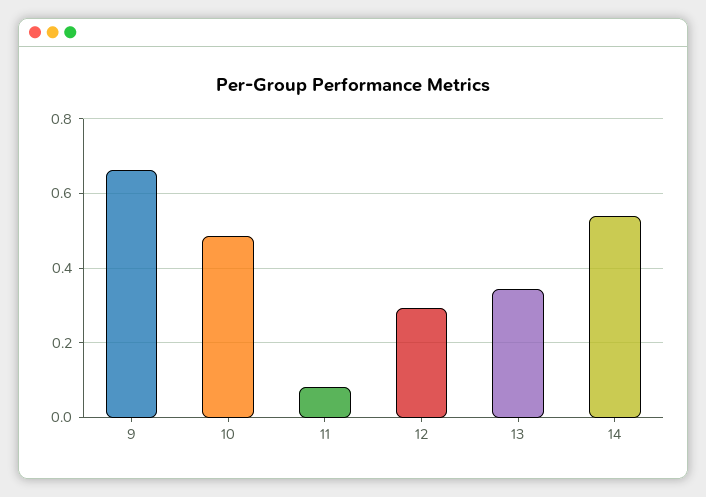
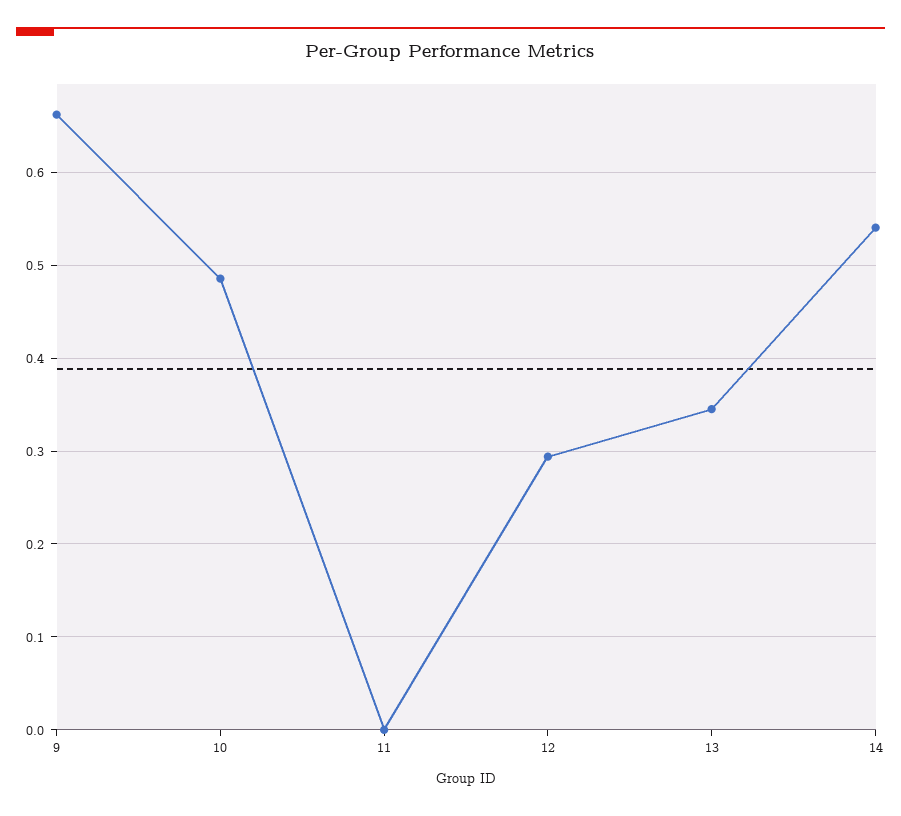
11: 0.08 -> 0

